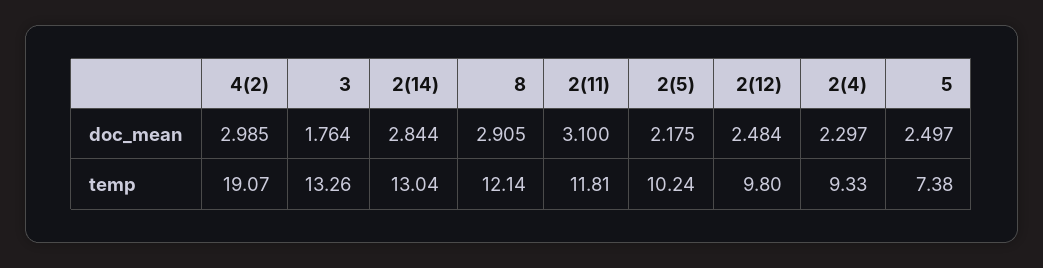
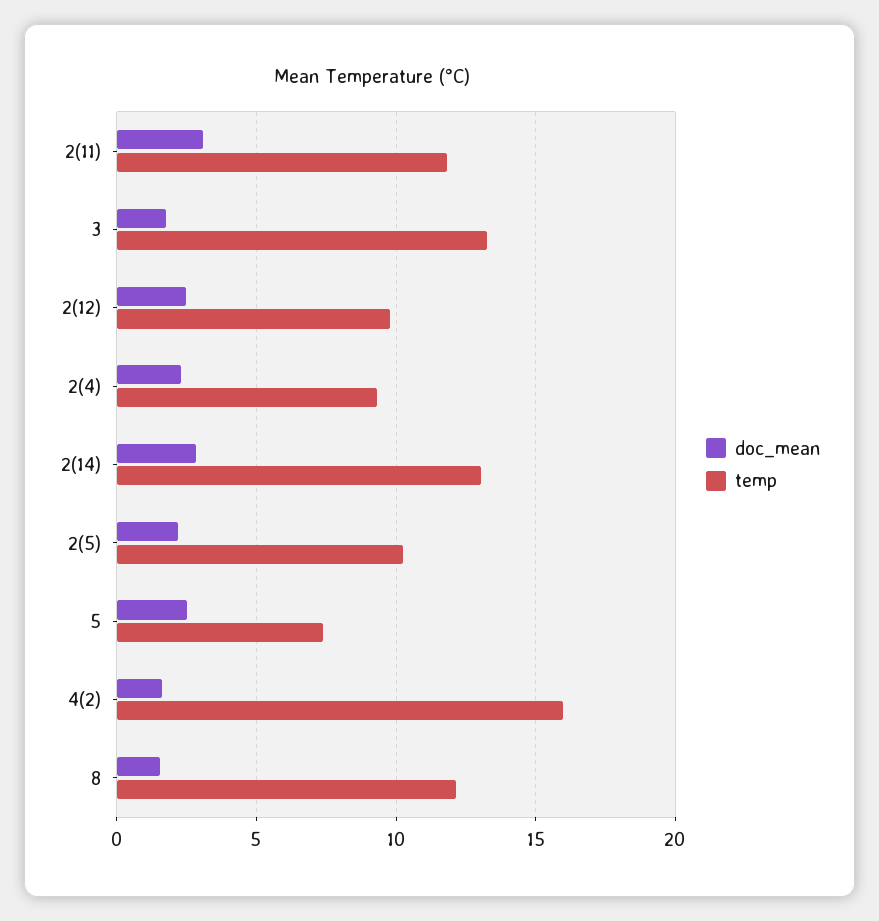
doc_mean, 4(2): 2.985 -> 1.5
doc_mean, 8: 2.905 -> 1.5
temp, 4(2): 19.07 -> 16

